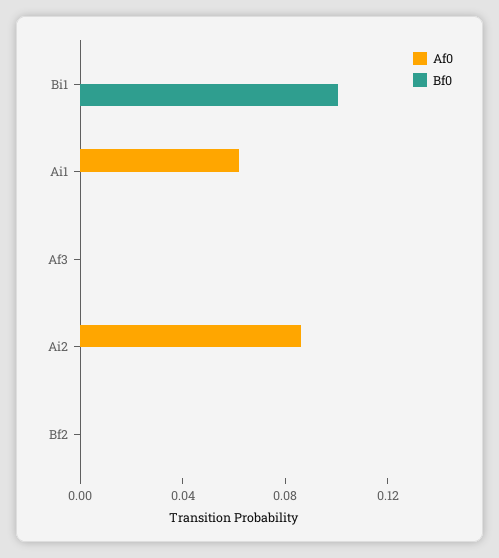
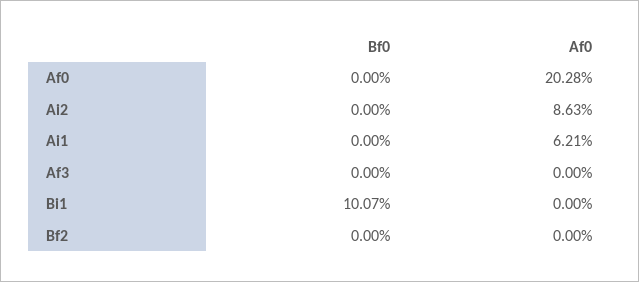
Bf0, Af0: none -> 0
Af0, Af0: none -> 0.2028

